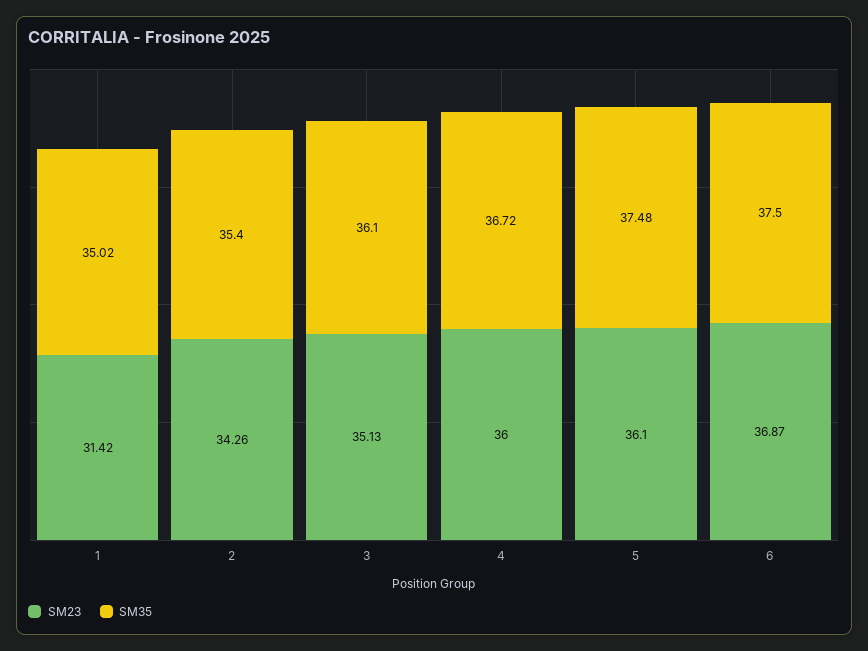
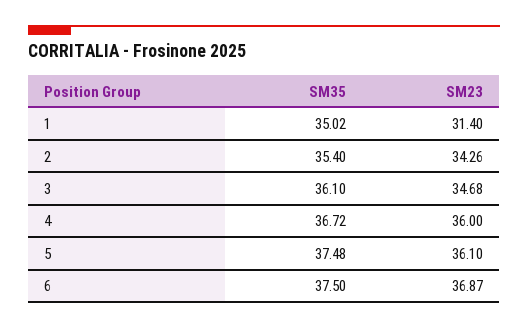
SM23, 1: 31.42 -> 31.4
SM23, 3: 35.13 -> 34.68

